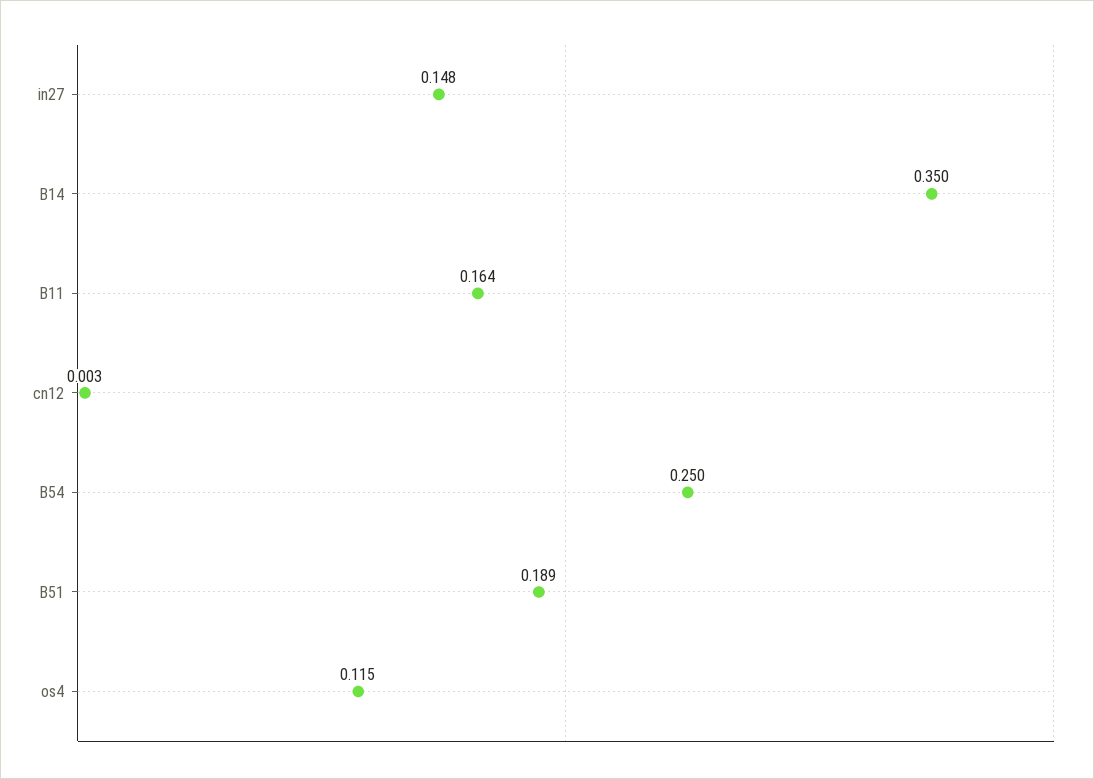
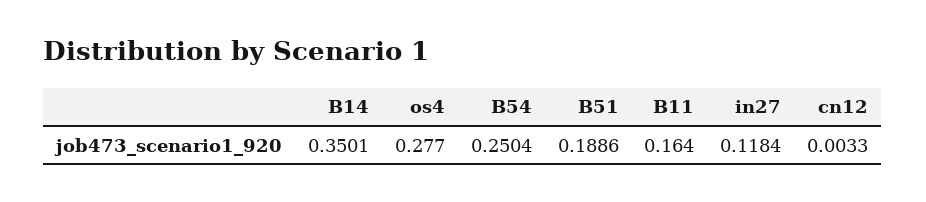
in27: 0.148 -> 0.1184
os4: 0.115 -> 0.277

